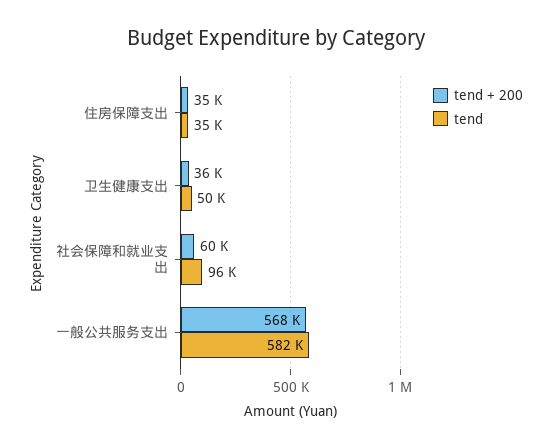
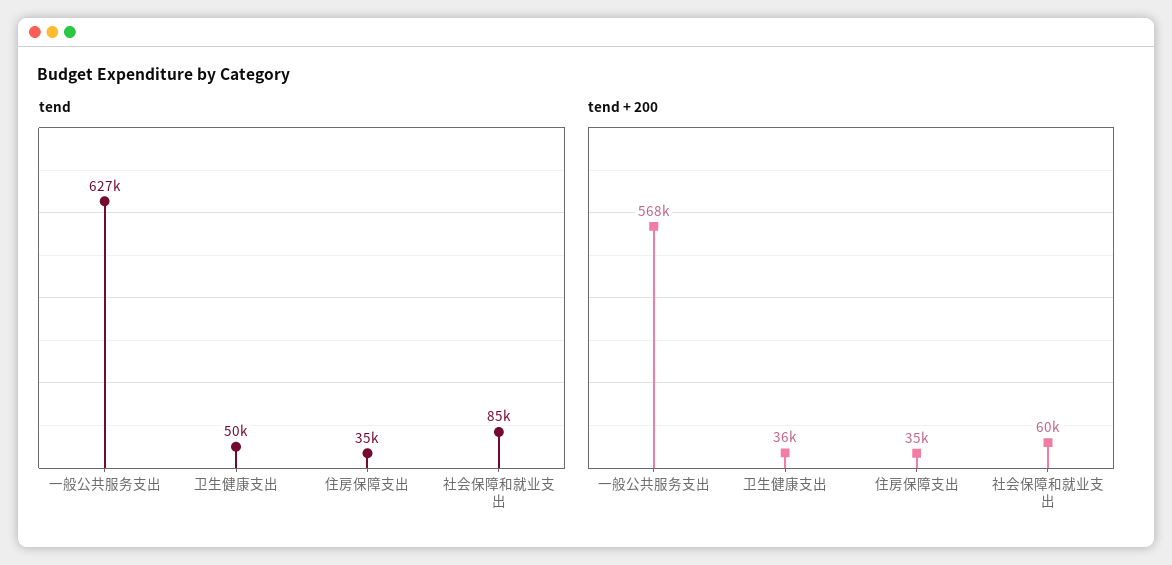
tend, 社会保障和就业支出: 96000 -> 85000
tend, 一般公共服务支出: 582000 -> 627000

